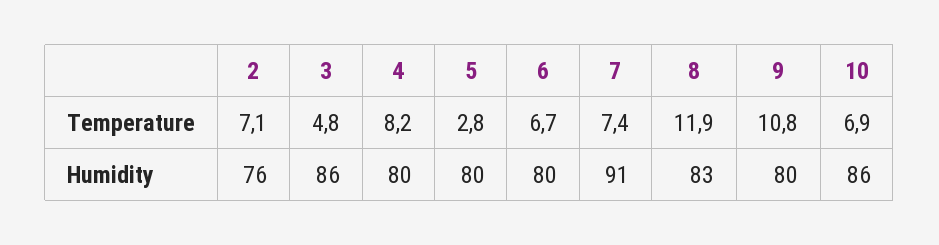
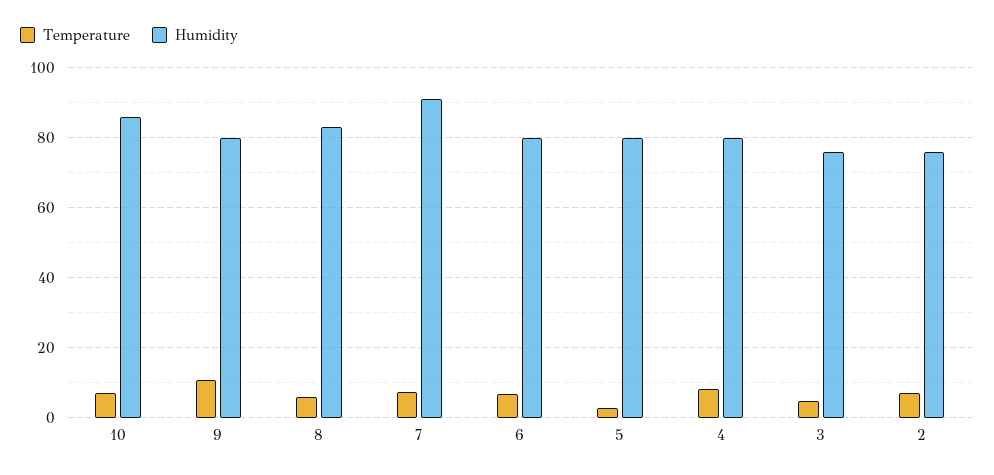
Temperature, 8: 11.9 -> 6
Humidity, 3: 86 -> 76

